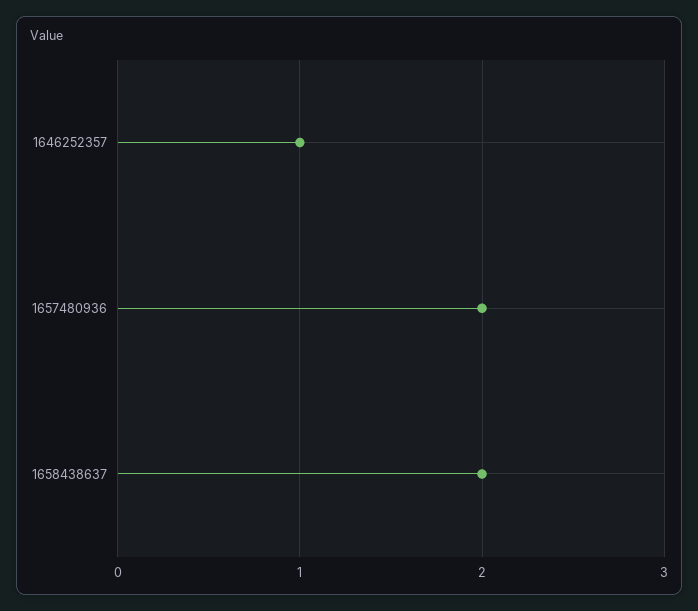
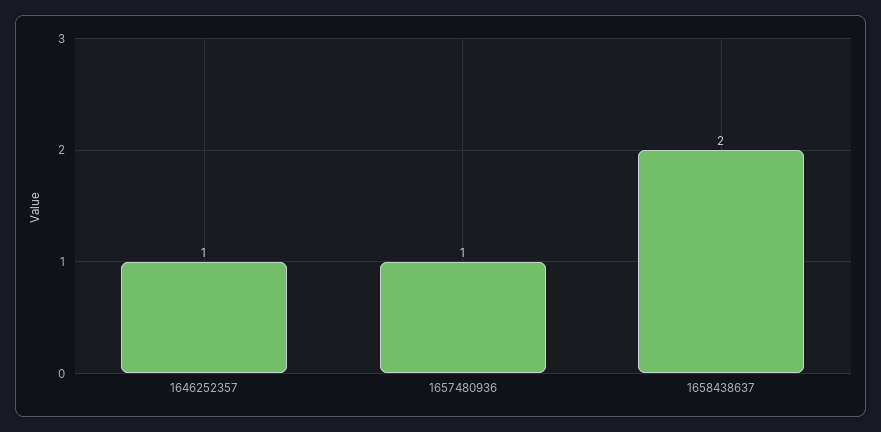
1657480936: 2 -> 1

